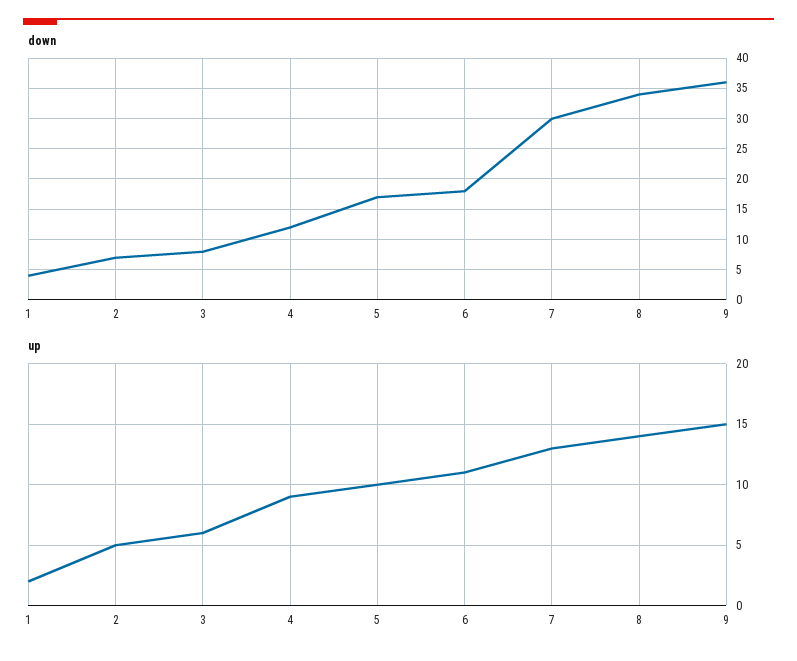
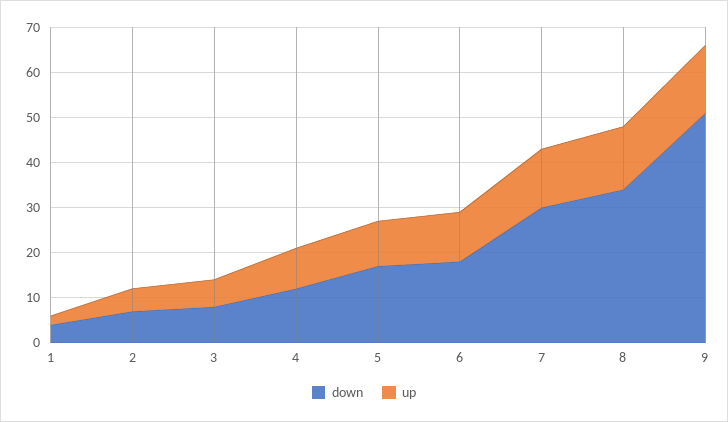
down, 9: 36 -> 50

